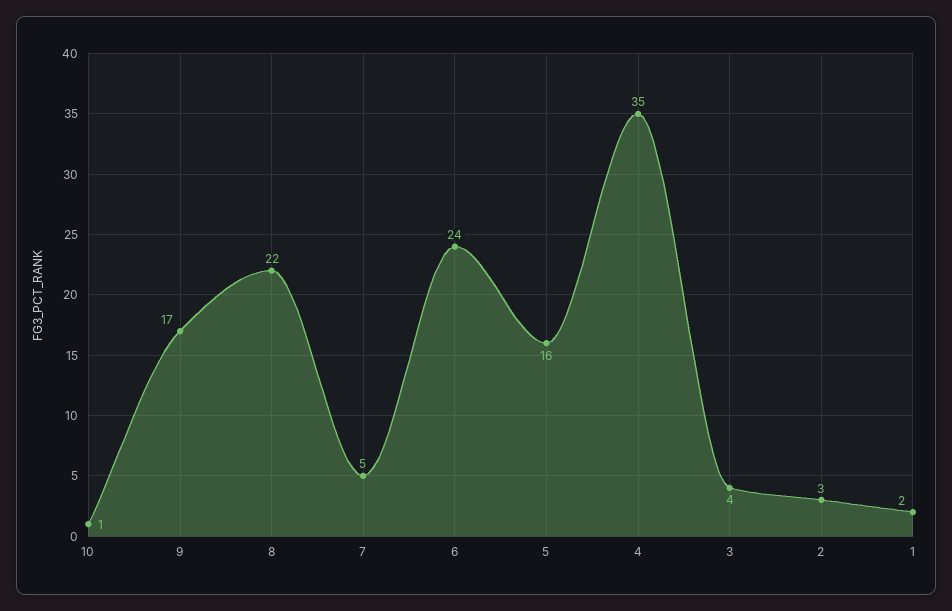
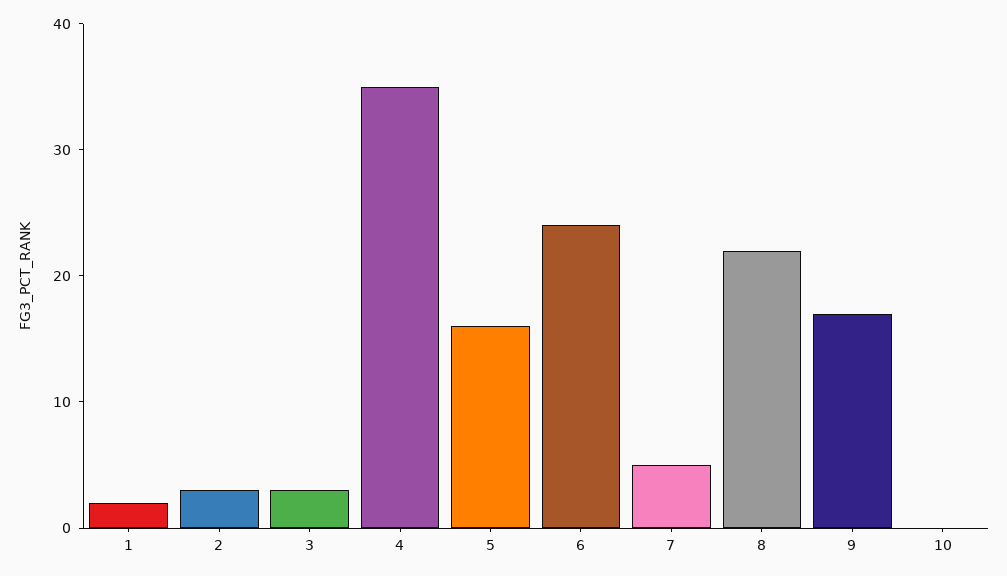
10: 1 -> 0
3: 4 -> 3

